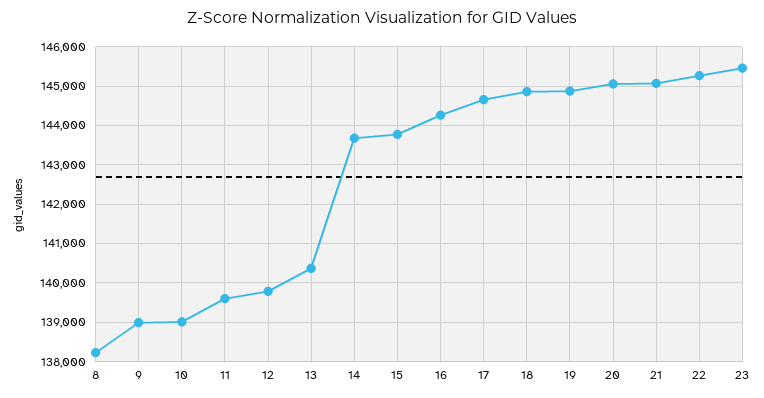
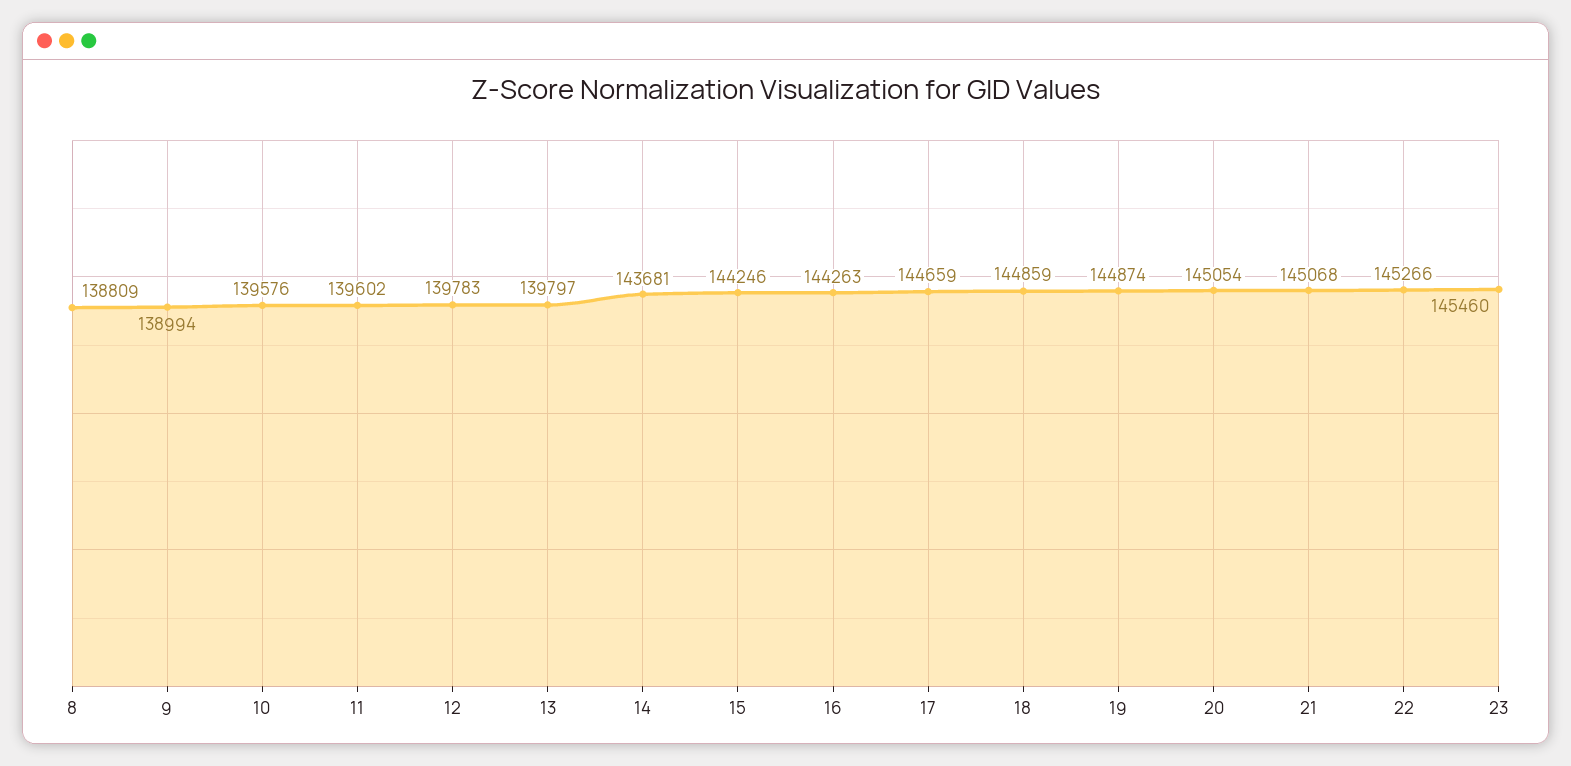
8: 138200 -> 138809
10: 139000 -> 139576
13: 140400 -> 139797
15: 143800 -> 144246

